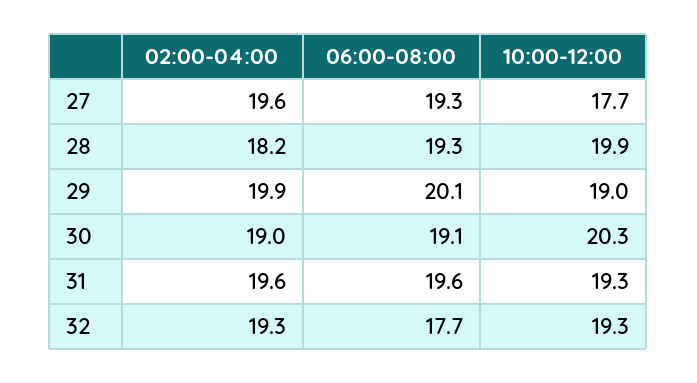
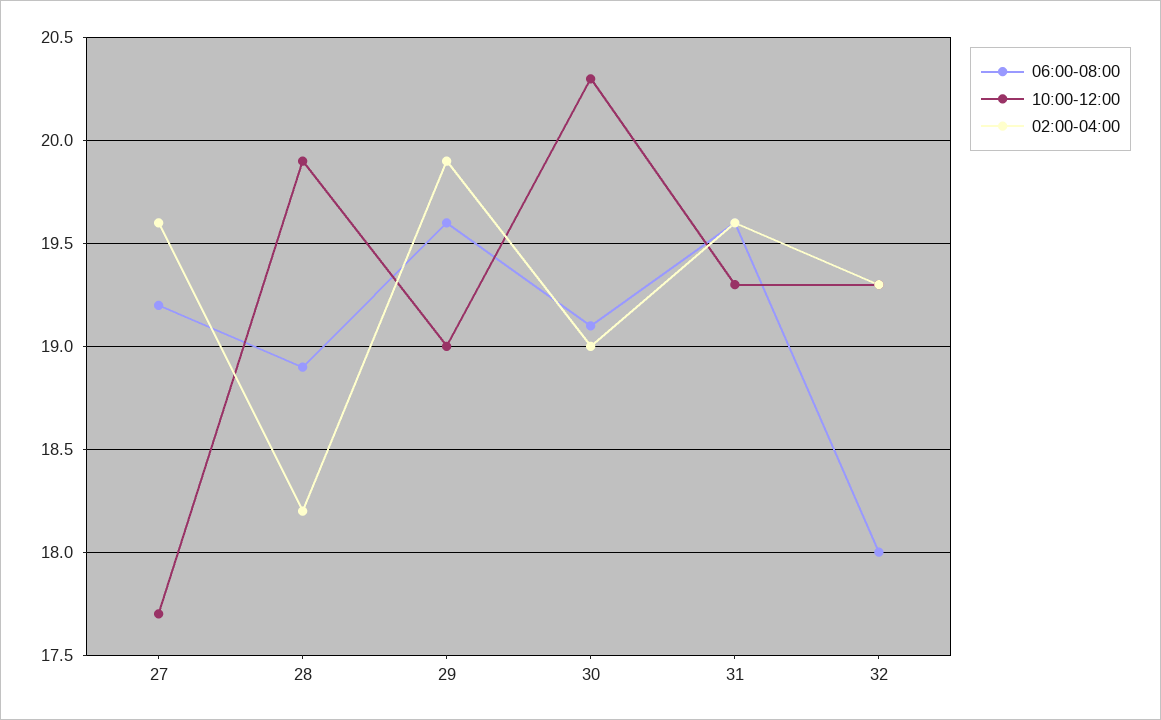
06:00-08:00, 27: 19.3 -> 19.2
06:00-08:00, 28: 19.3 -> 18.9
06:00-08:00, 29: 20.1 -> 19.6
06:00-08:00, 32: 17.7 -> 18

